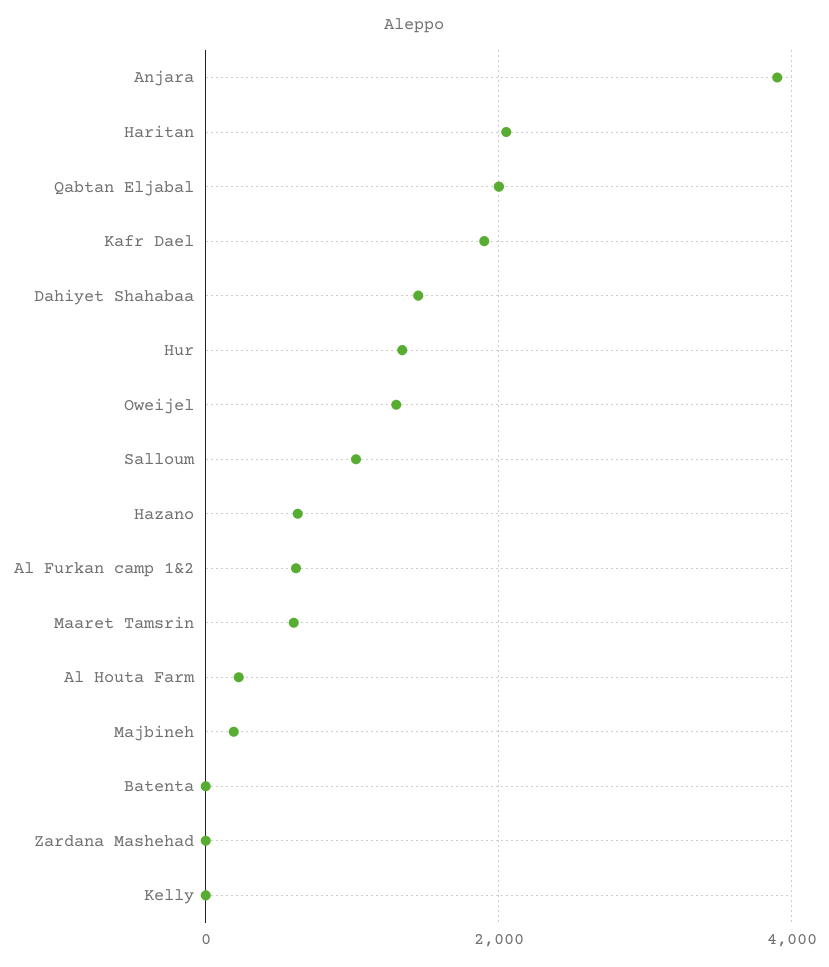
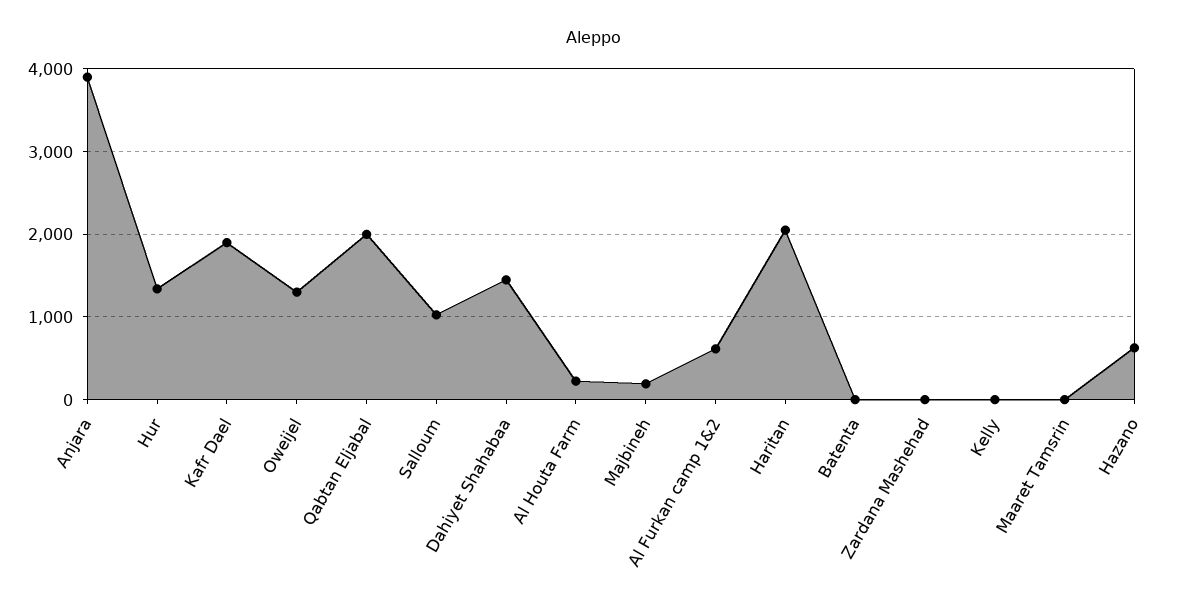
Maaret Tamsrin: 600 -> 0

